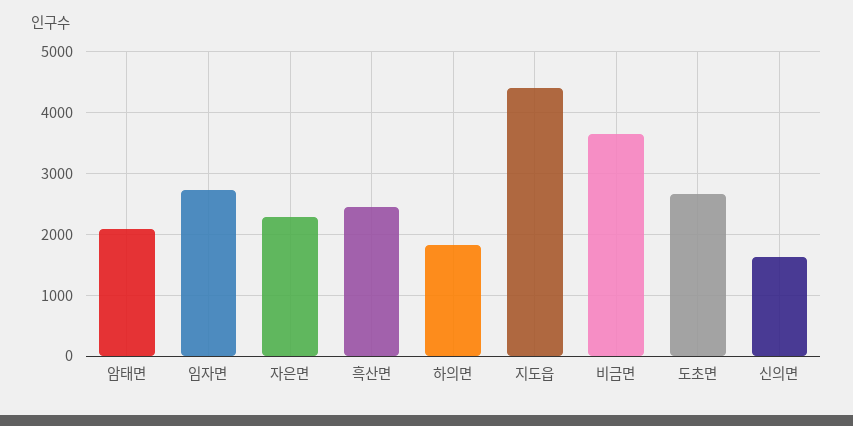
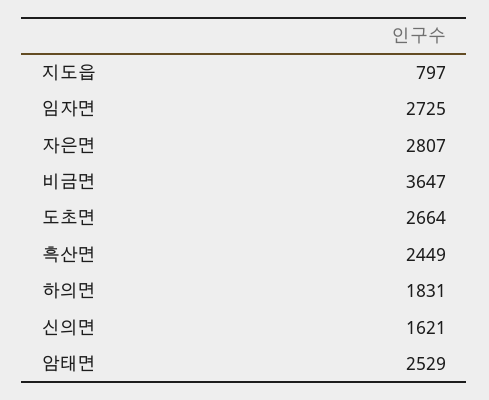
암태면: 2100 -> 2529
자은면: 2300 -> 2807
지도읍: 4400 -> 797

